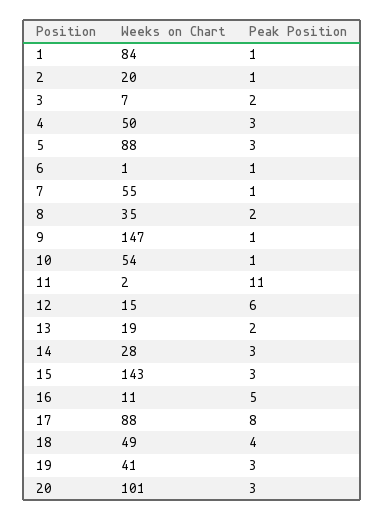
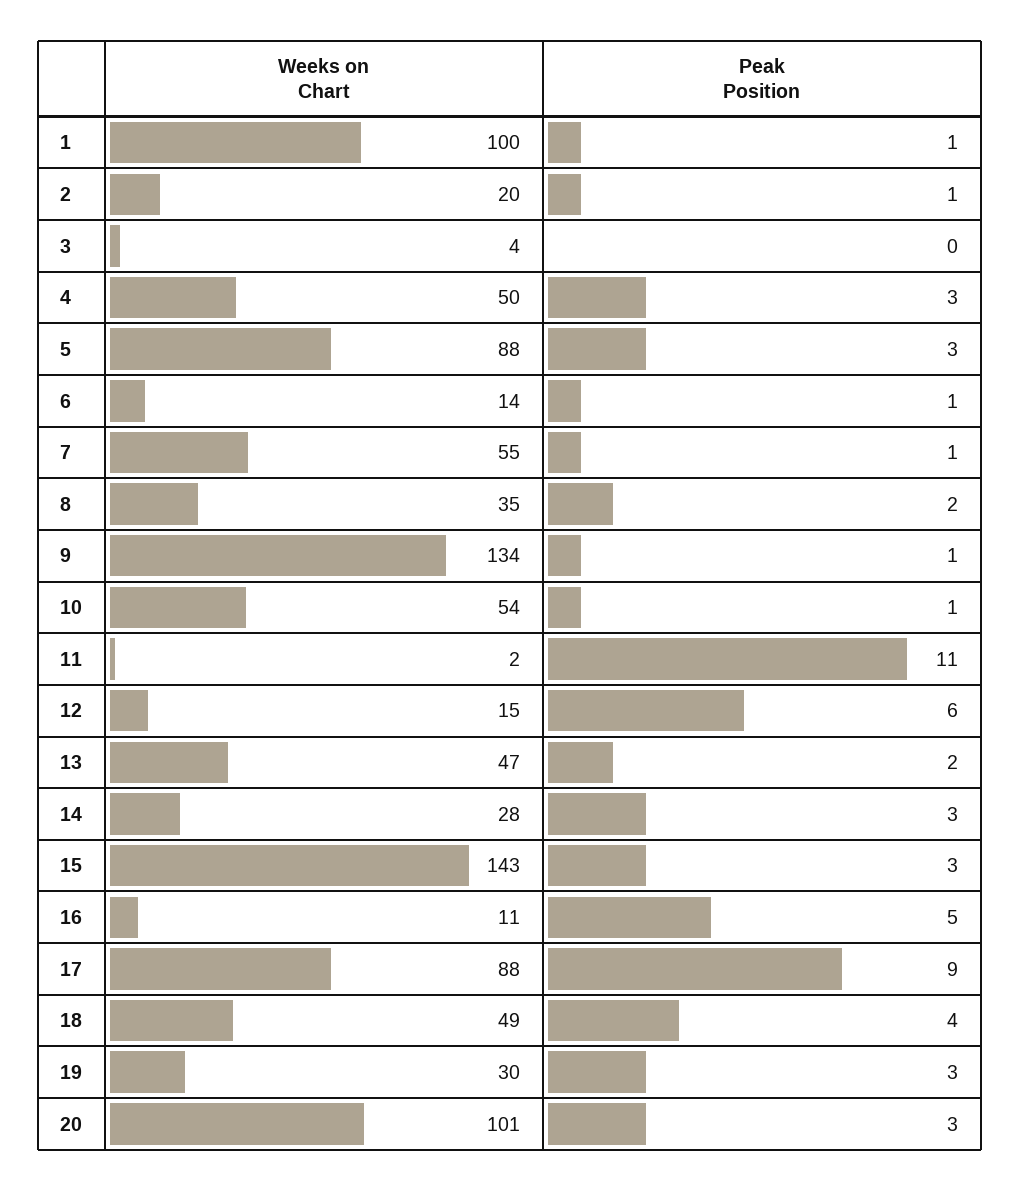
Weeks on Chart, 1: 84 -> 100
Weeks on Chart, 3: 7 -> 4
Peak Position, 3: 2 -> 0
Weeks on Chart, 6: 1 -> 14
Weeks on Chart, 9: 147 -> 134
Weeks on Chart, 13: 19 -> 47
Peak Position, 17: 8 -> 9
Weeks on Chart, 19: 41 -> 30

